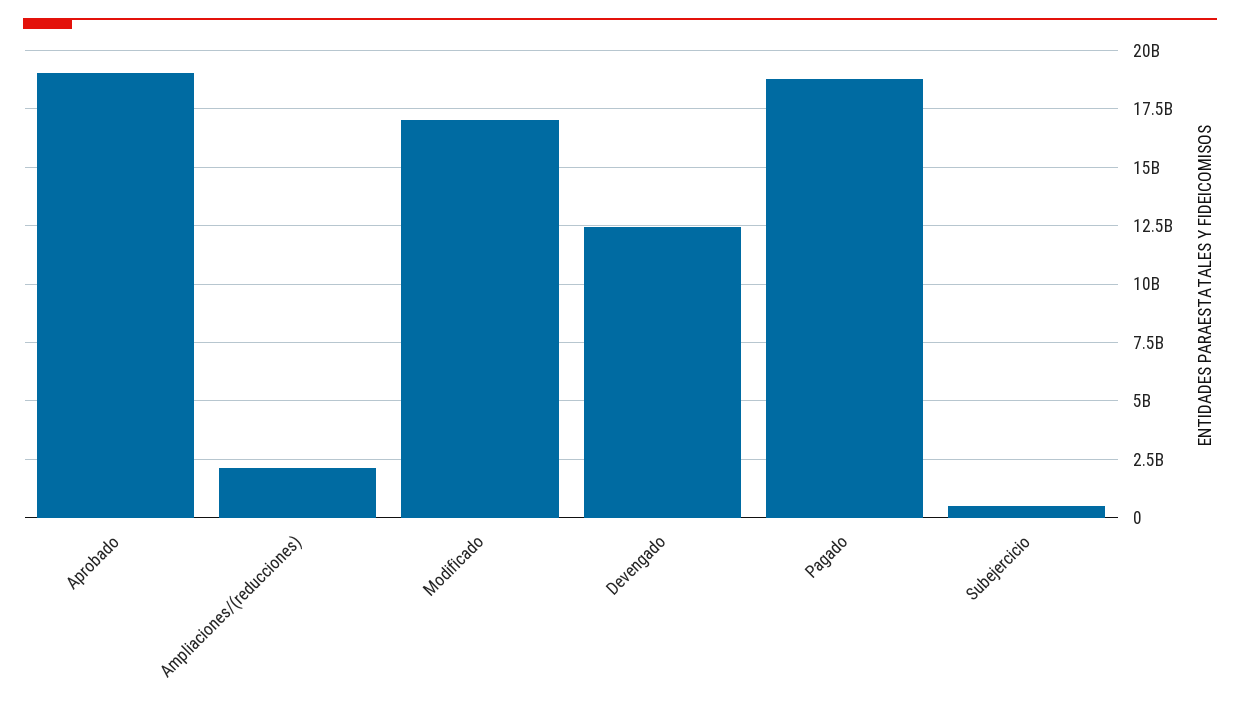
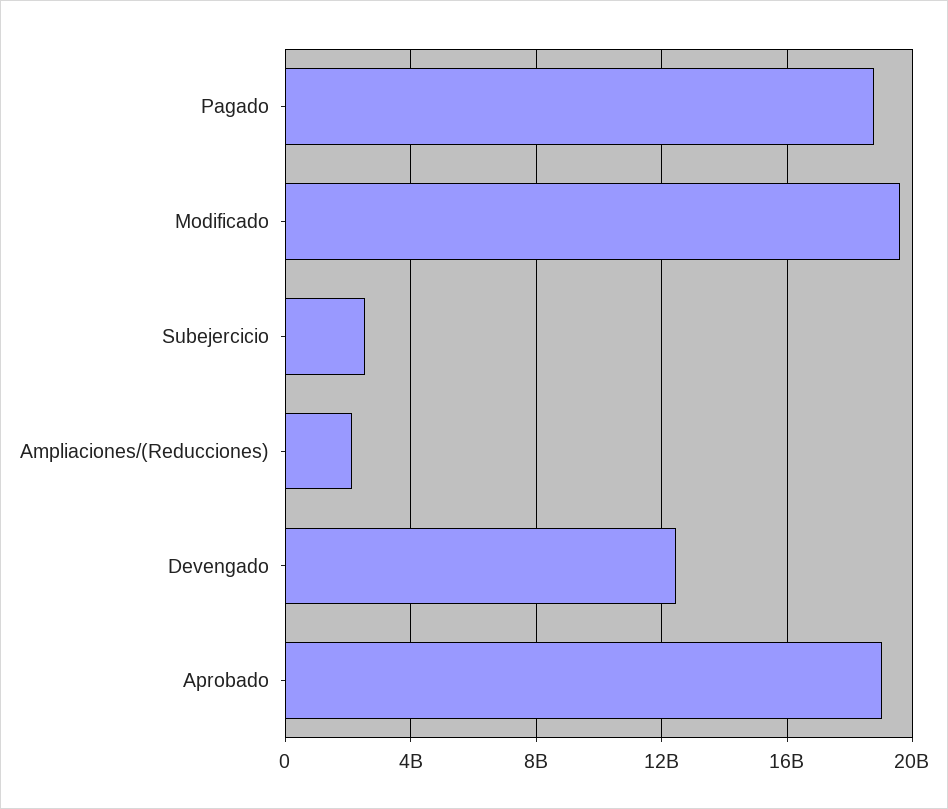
Modificado: 17000000000 -> 19500000000
Subejercicio: 500000000 -> 2500000000

